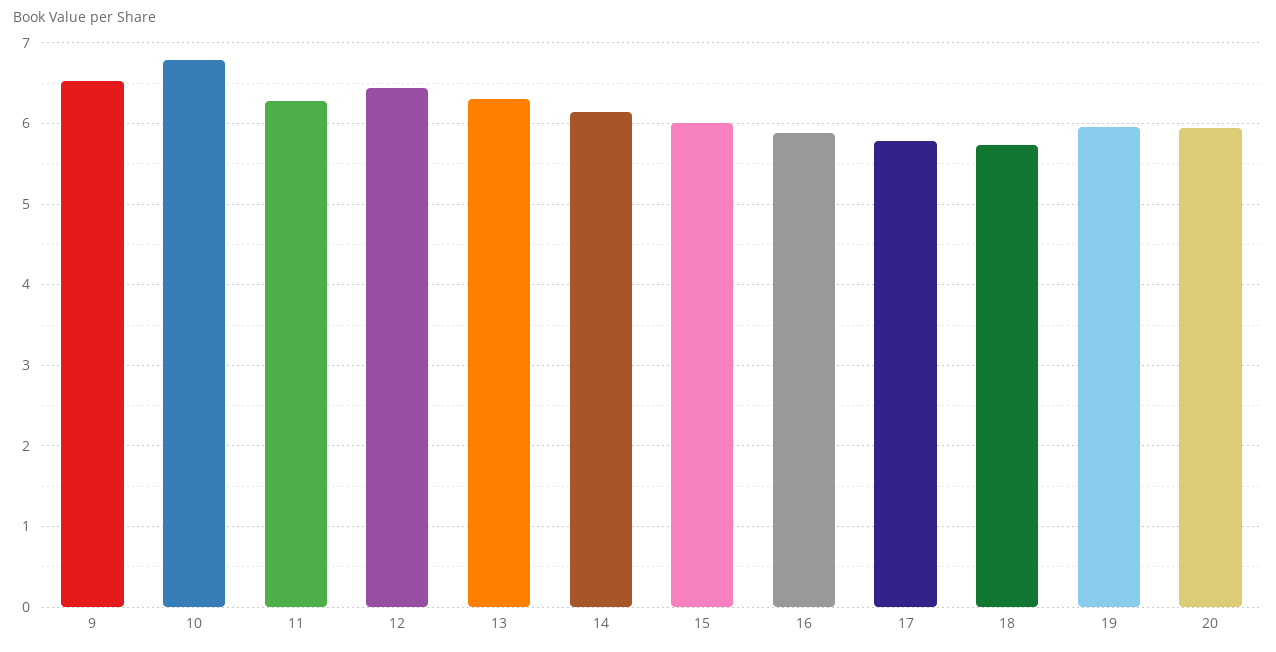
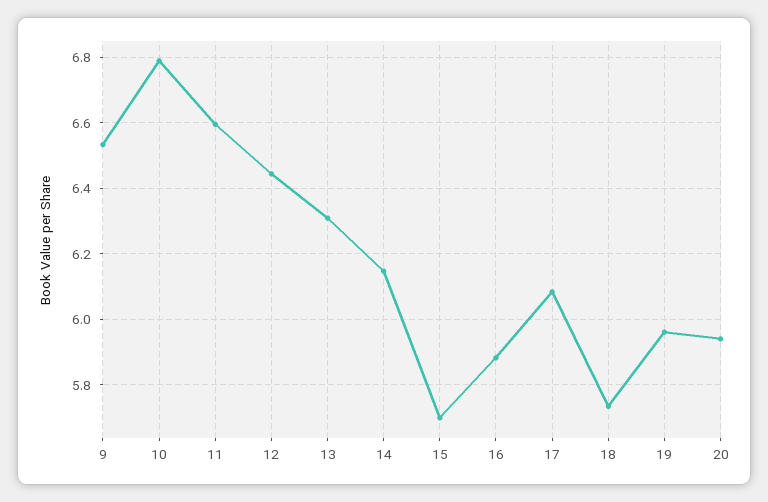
11: 6.3 -> 6.6
15: 6 -> 5.7
17: 5.8 -> 6.08

